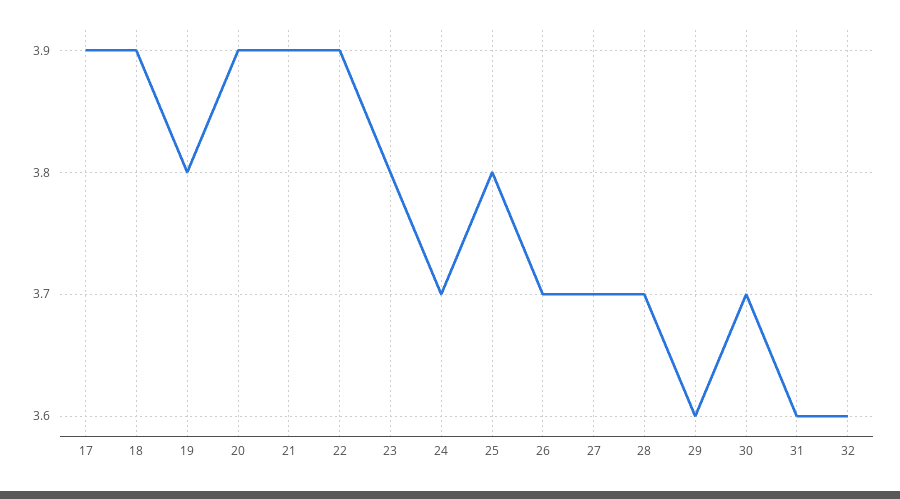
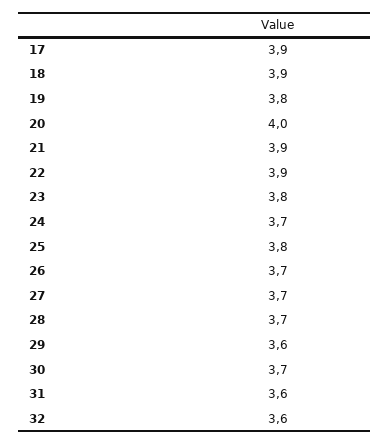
20: 3.9 -> 4

